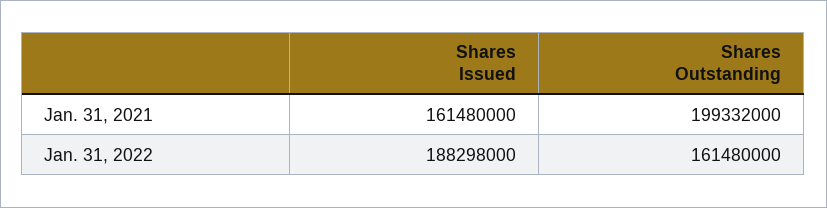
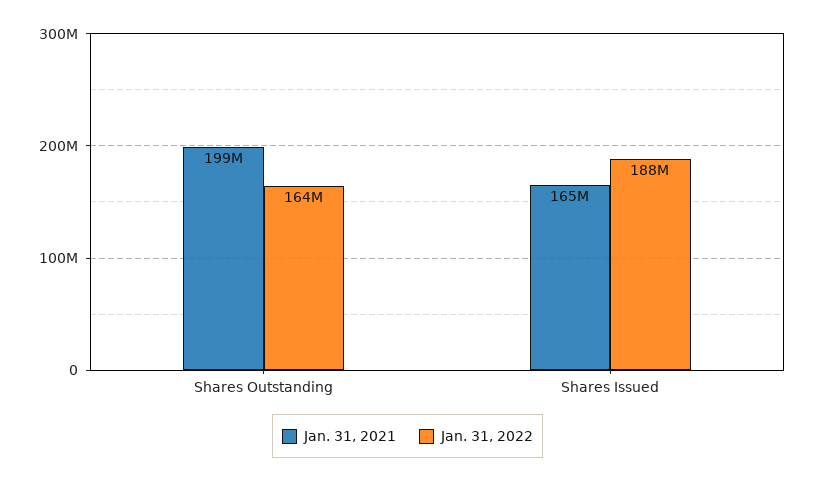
Jan. 31, 2021, Shares Issued: 161480000 -> 165000000
Jan. 31, 2022, Shares Outstanding: 161480000 -> 164000000

